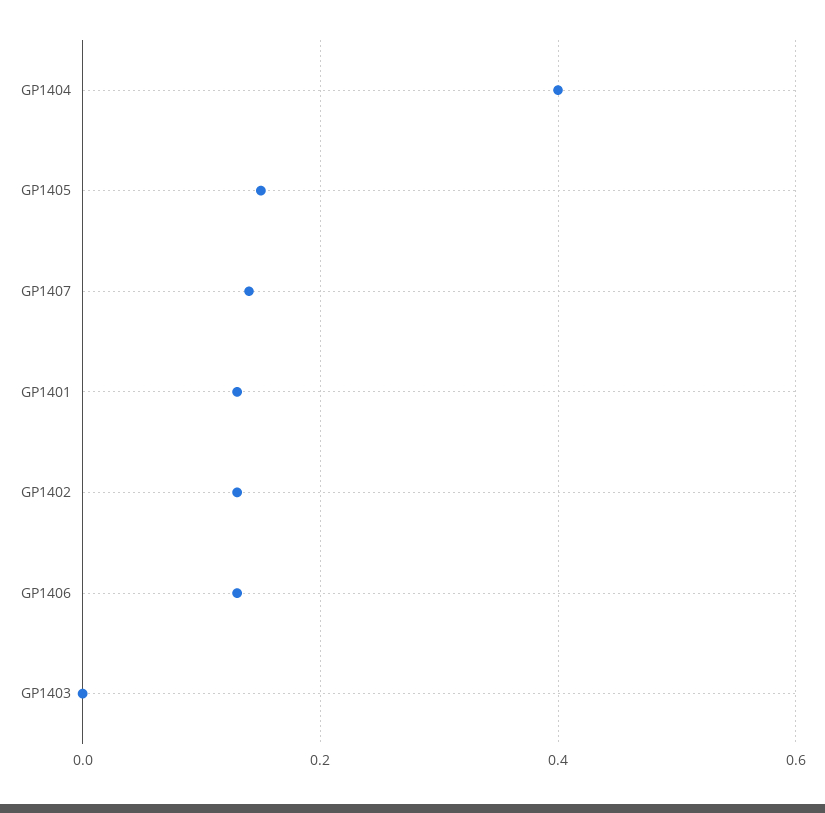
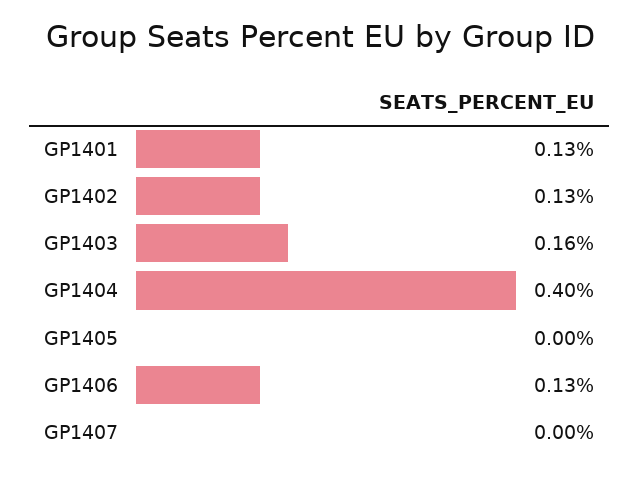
GP1405: 0.15 -> 0
GP1407: 0.15 -> 0
GP1403: 0 -> 0.16

